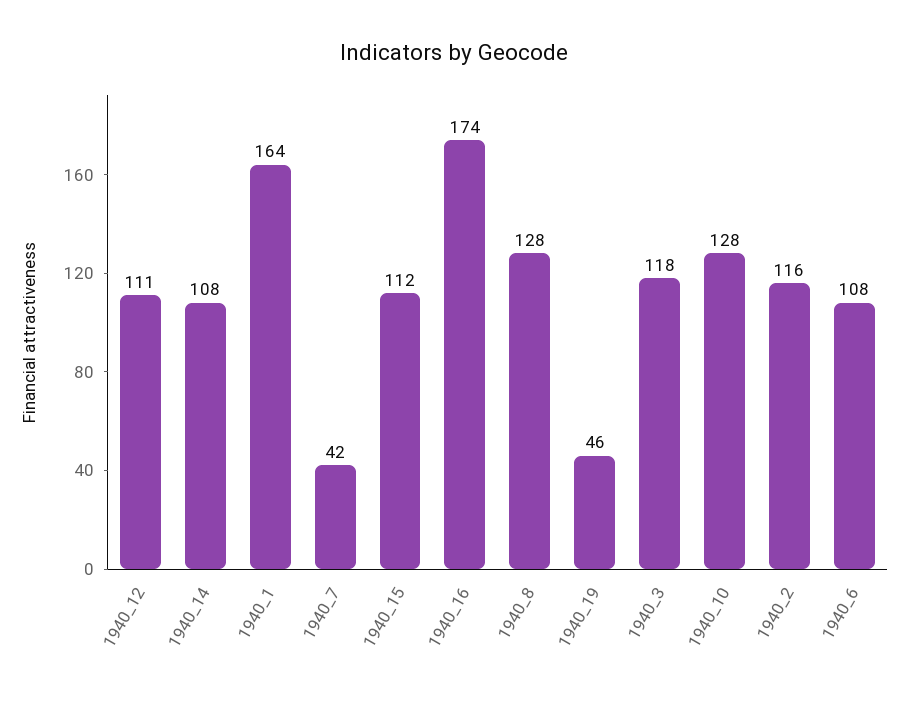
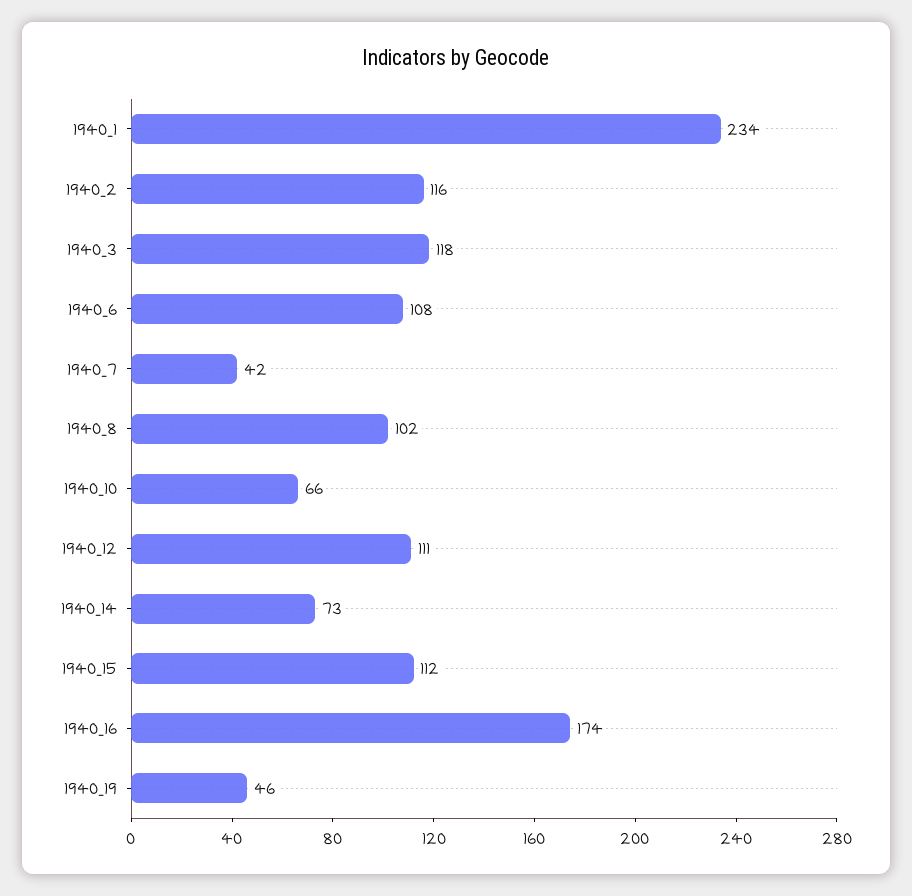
1940_14: 108 -> 73
1940_1: 164 -> 234
1940_8: 128 -> 102
1940_10: 128 -> 66

